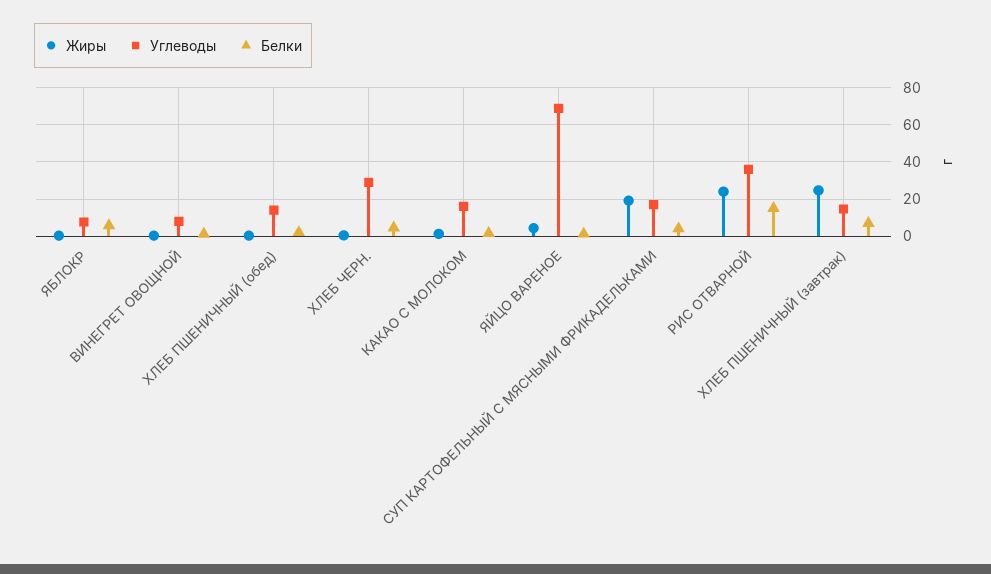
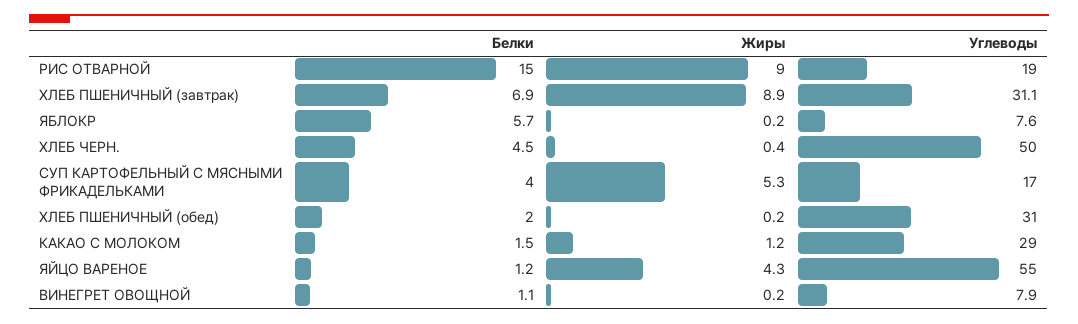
Углеводы, ХЛЕБ ПШЕНИЧНЫЙ (обед): 15 -> 31
Углеводы, ХЛЕБ ЧЕРН.: 30 -> 50
Углеводы, КАКАО С МОЛОКОМ: 15 -> 29
Углеводы, ЯЙЦО ВАРЕНОЕ: 70 -> 55
Жиры, СУП КАРТОФЕЛЬНЫЙ С МЯСНЫМИ ФРИКАДЕЛЬКАМИ: 20 -> 5.3
Жиры, РИС ОТВАРНОЙ: 25 -> 9
Углеводы, РИС ОТВАРНОЙ: 35 -> 19
Жиры, ХЛЕБ ПШЕНИЧНЫЙ (завтрак): 25 -> 8.9
Углеводы, ХЛЕБ ПШЕНИЧНЫЙ (завтрак): 15 -> 31.1

